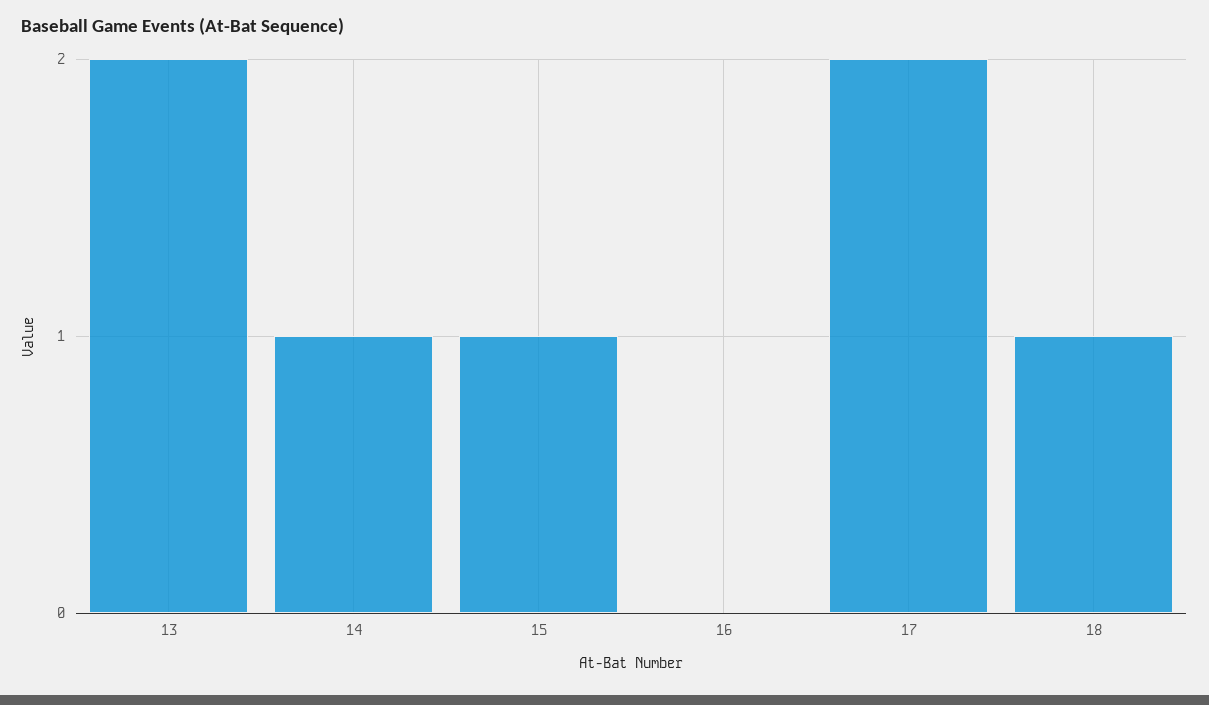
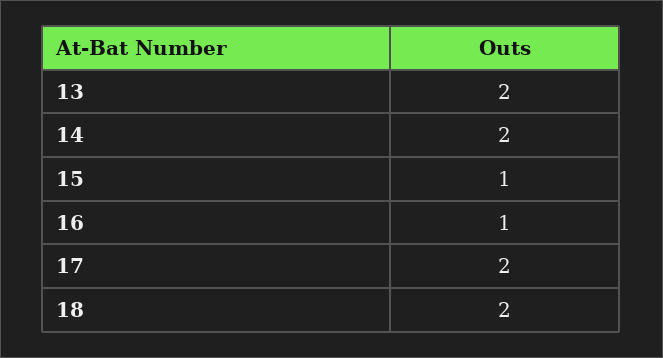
14: 1 -> 2
16: 0 -> 1
18: 1 -> 2

